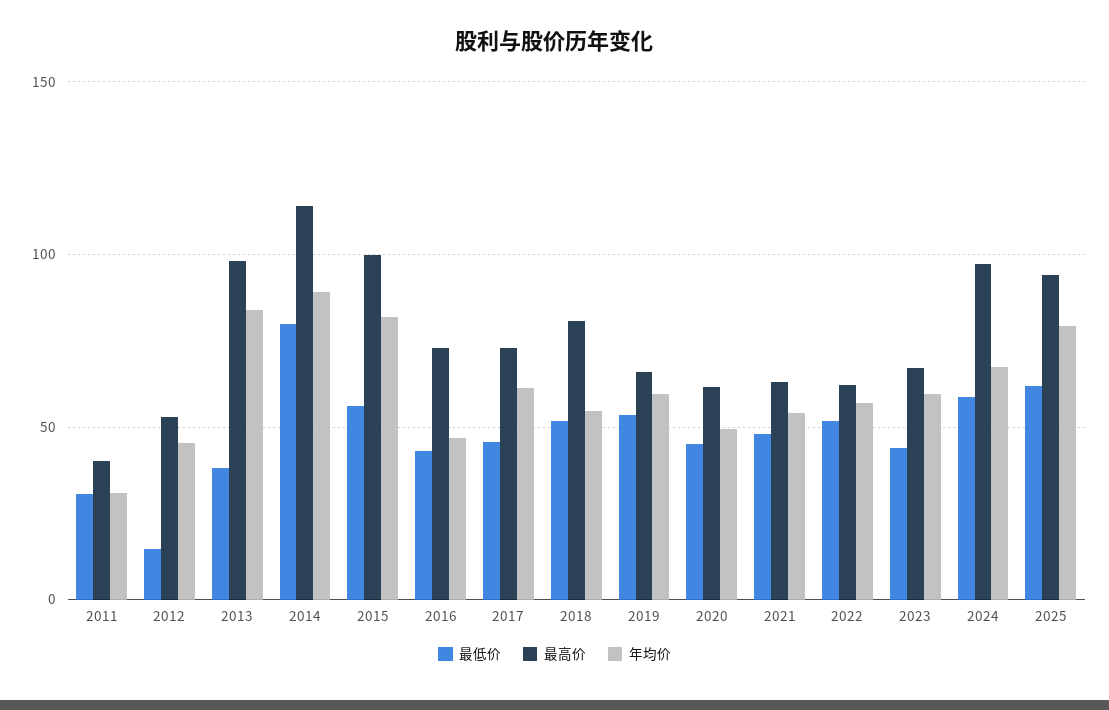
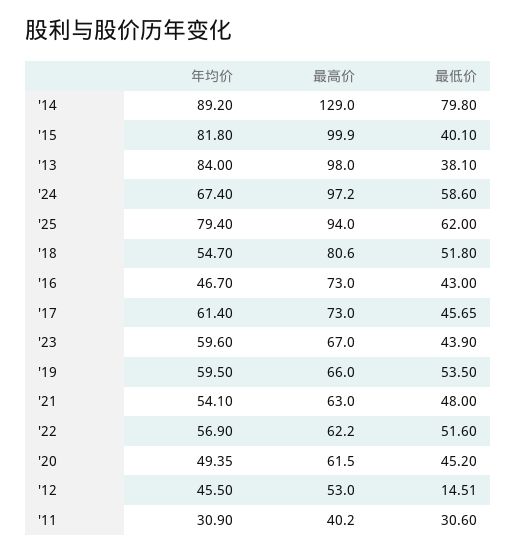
最高价, 2014: 115 -> 129
最低价, 2015: 55 -> 40.1

